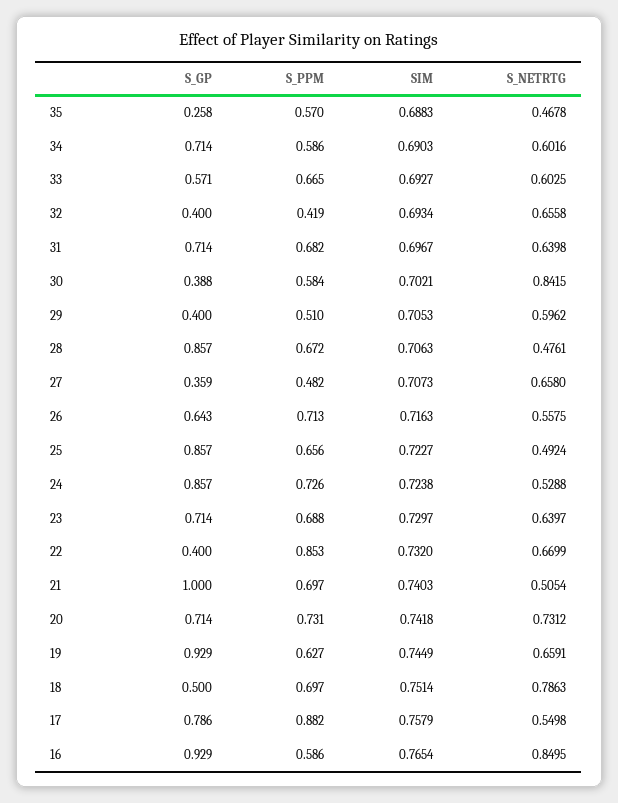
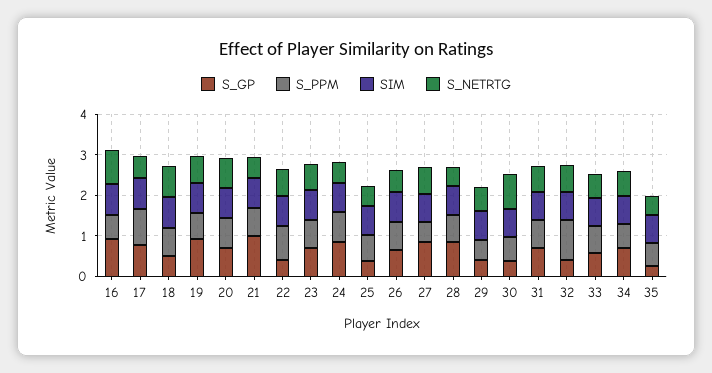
S_PPM, 32: 0.419 -> 1
S_GP, 27: 0.359 -> 0.8
S_GP, 25: 0.857 -> 0.4

